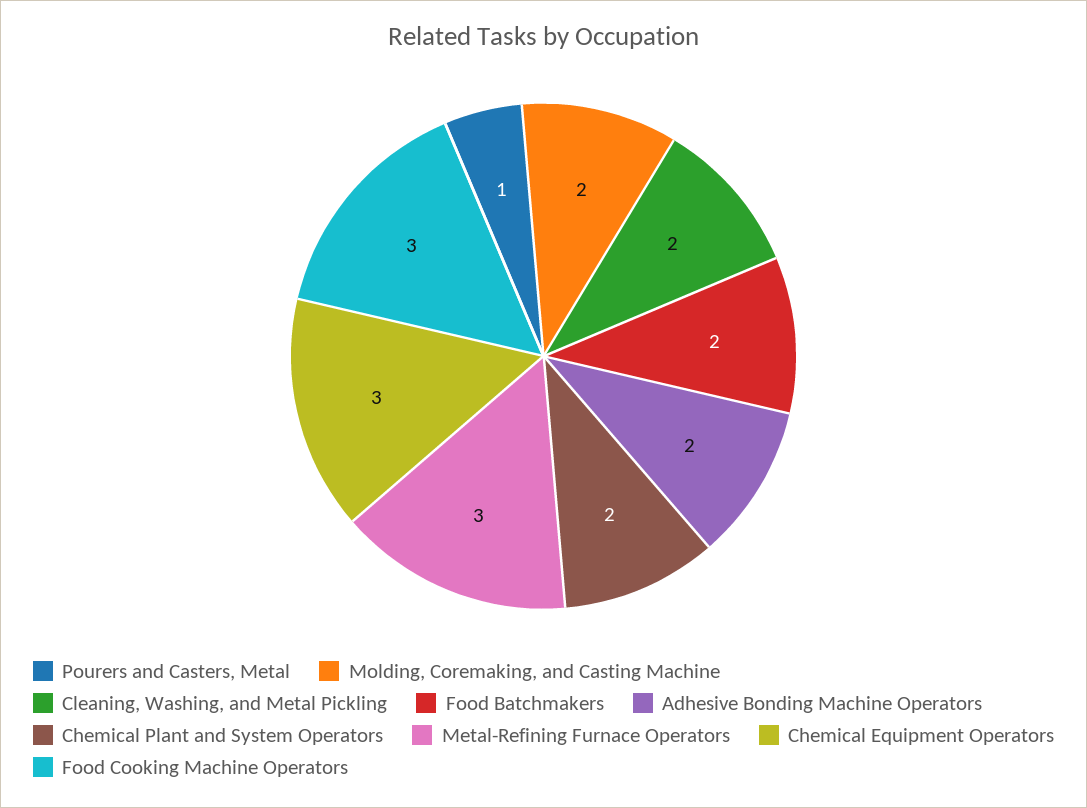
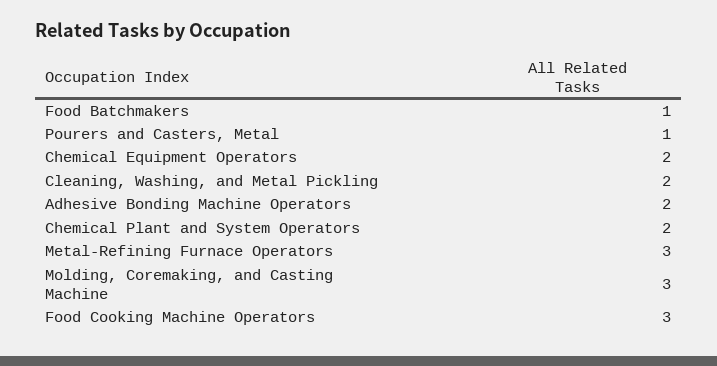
Molding, Coremaking, and Casting Machine: 2 -> 3
Food Batchmakers: 2 -> 1
Chemical Equipment Operators: 3 -> 2

